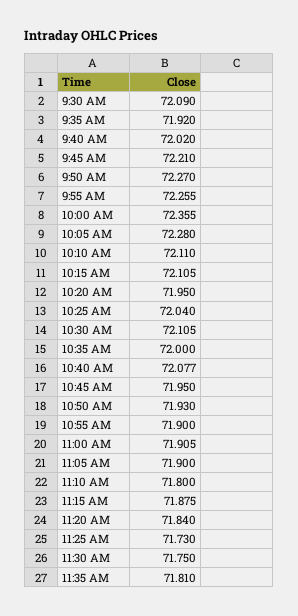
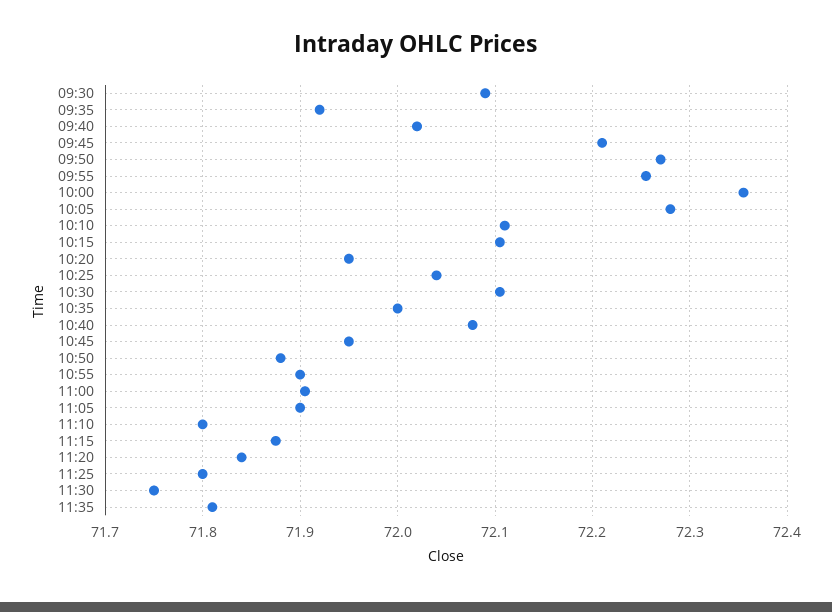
10:50 AM: 71.93 -> 71.88
11:25 AM: 71.73 -> 71.8

